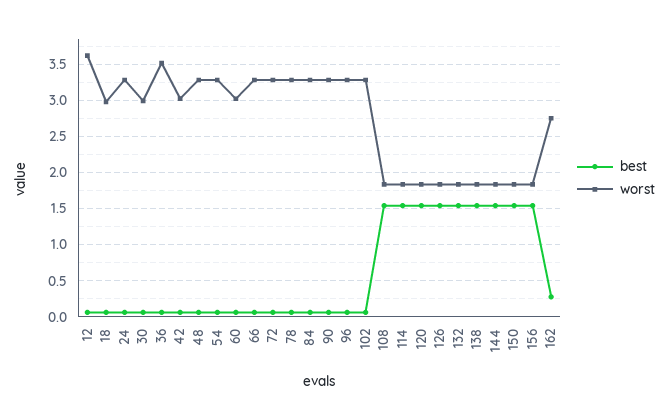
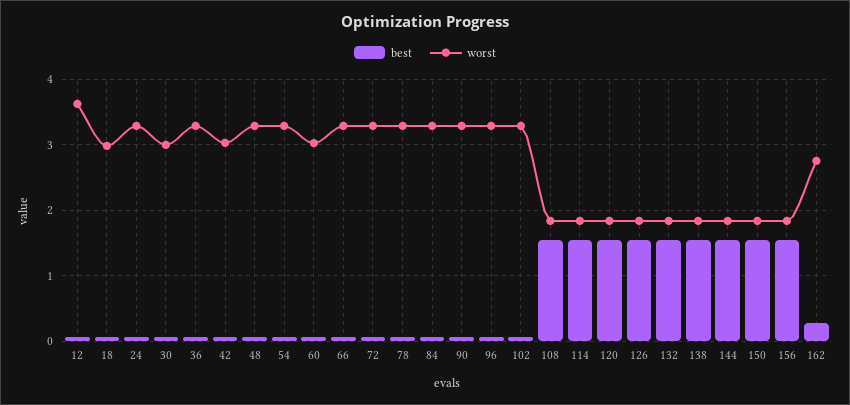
worst, 36: 3.5 -> 3.3

